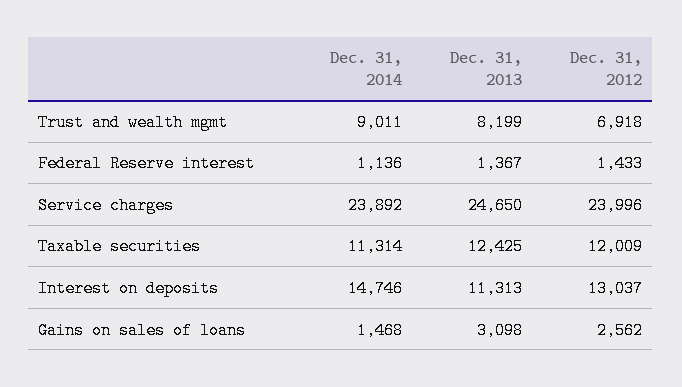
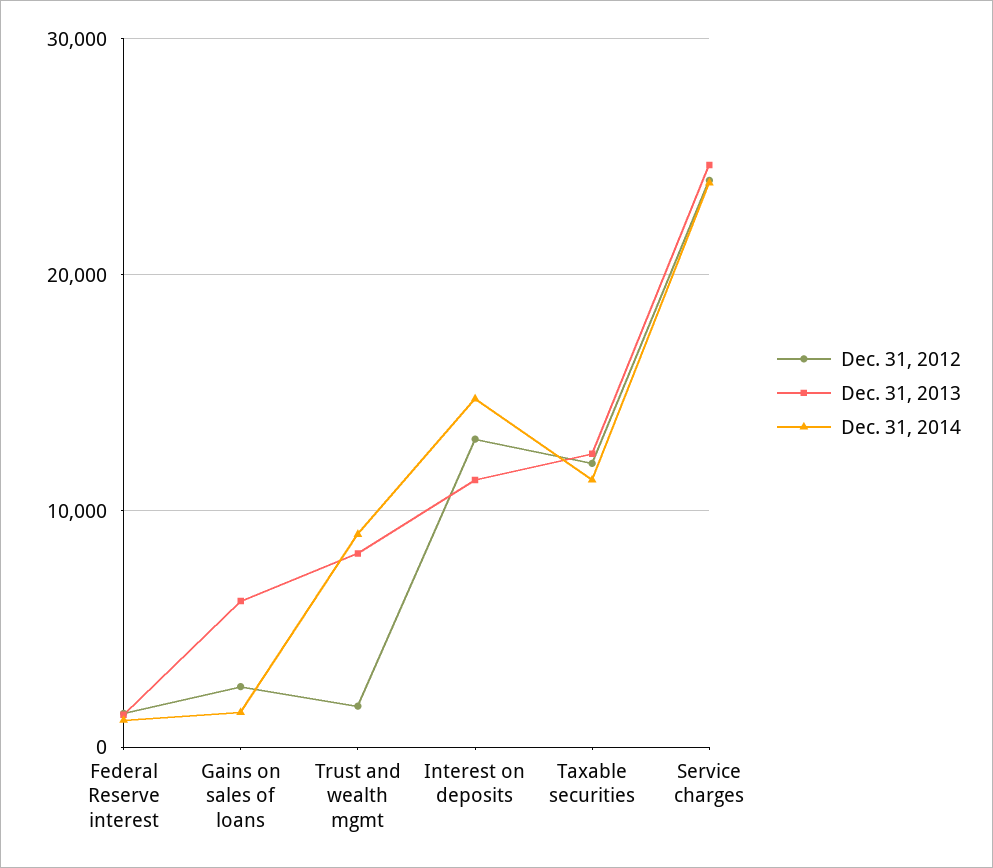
Dec. 31, 2012, Trust and wealth mgmt: 6918 -> 2000
Dec. 31, 2013, Gains on sales of loans: 3098 -> 6000

